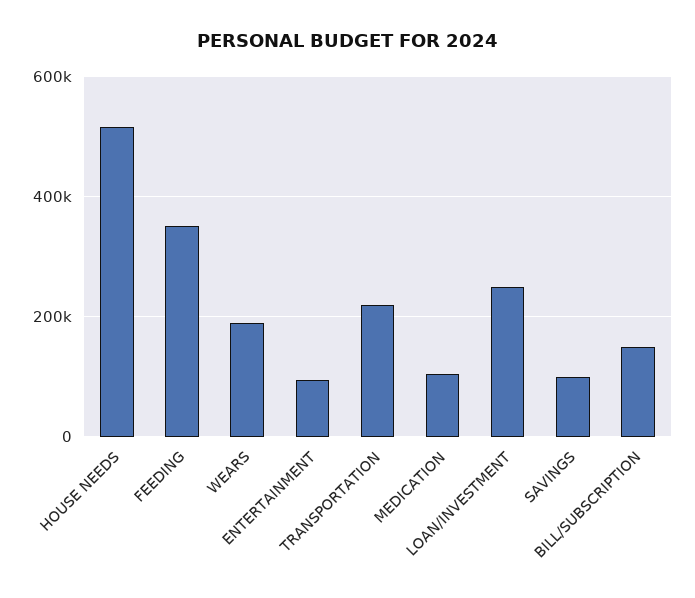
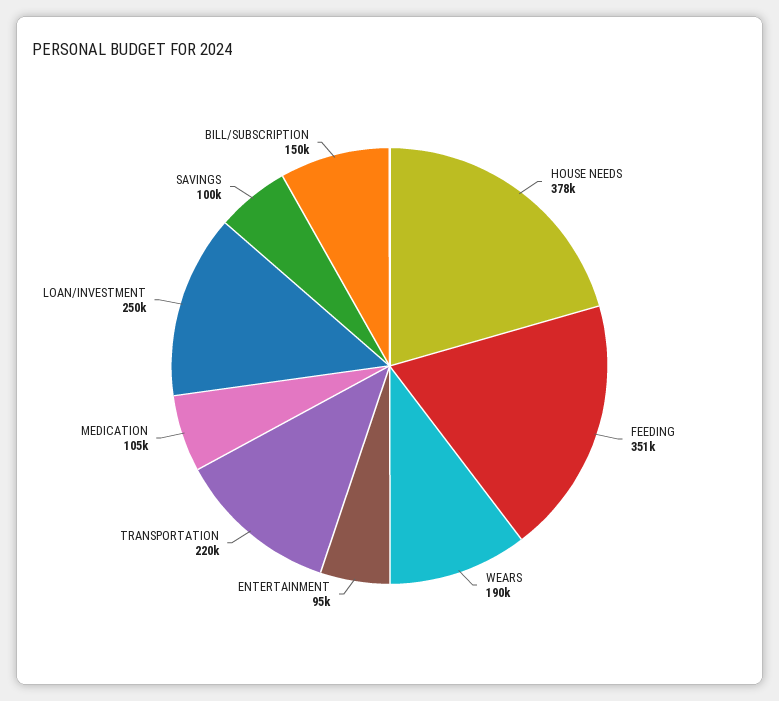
HOUSE NEEDS: 520000 -> 378000

